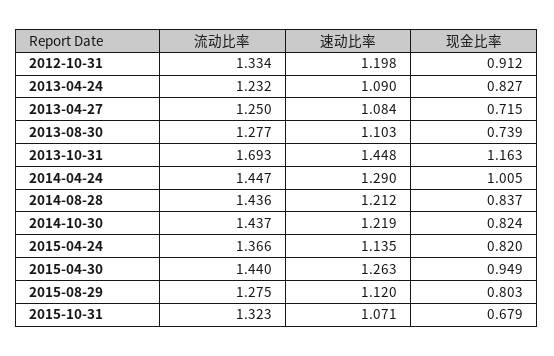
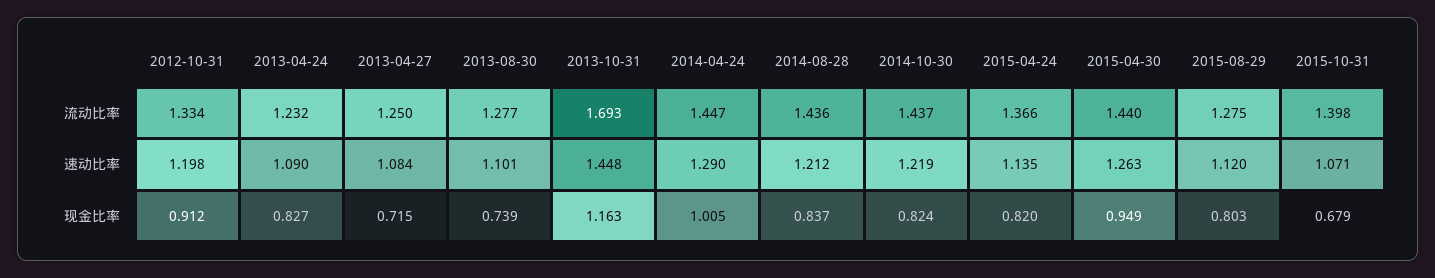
速动比率, 2013-08-30: 1.103 -> 1.101
流动比率, 2015-10-31: 1.323 -> 1.398

